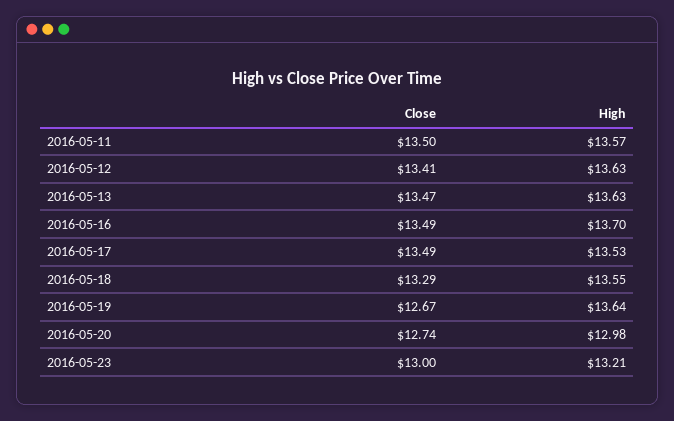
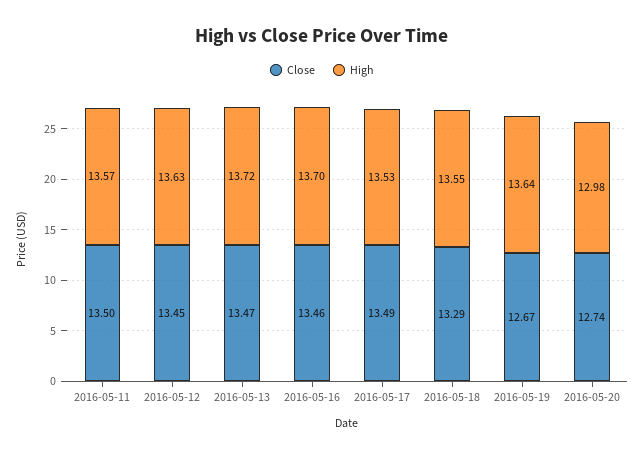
Close, 2016-05-12: 13.41 -> 13.45
High, 2016-05-13: 13.63 -> 13.72
Close, 2016-05-16: 13.49 -> 13.46
Close, 2016-05-23: 13 -> none
High, 2016-05-23: 13.21 -> none

